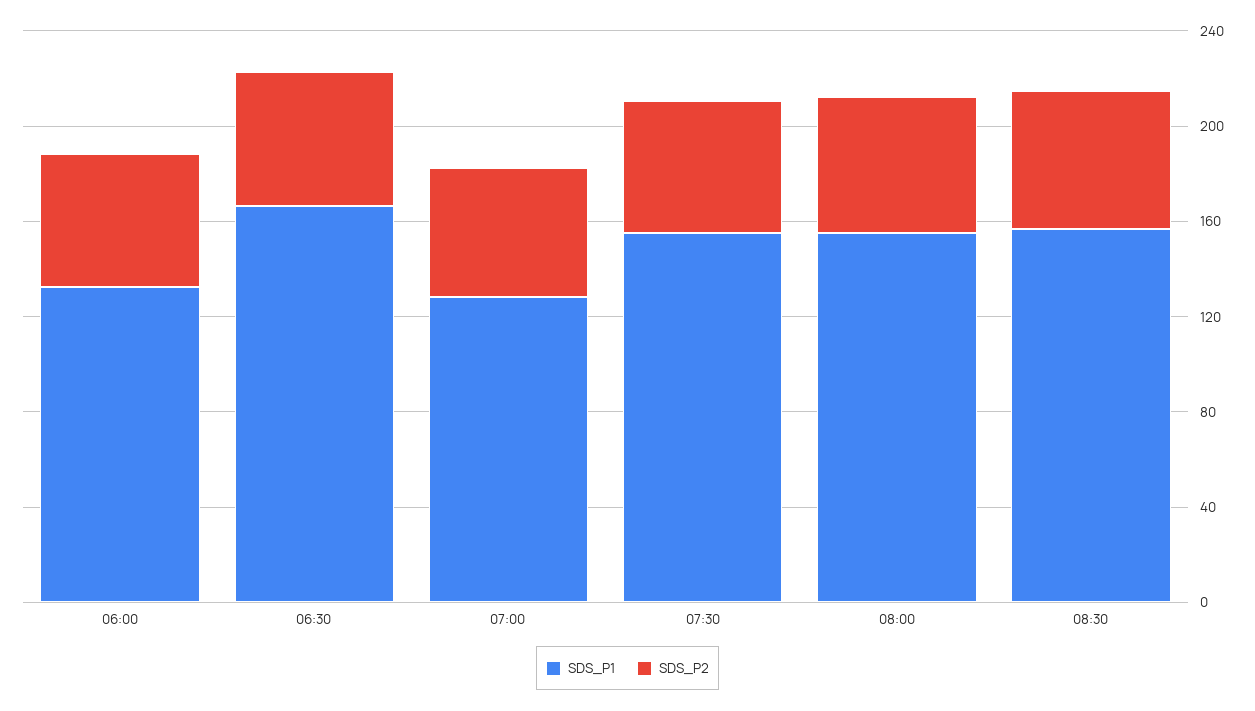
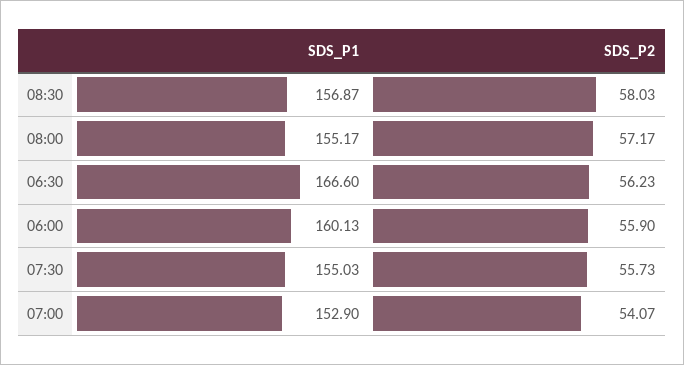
SDS_P1, 06:00: 130 -> 160.13
SDS_P1, 07:00: 130 -> 152.9

